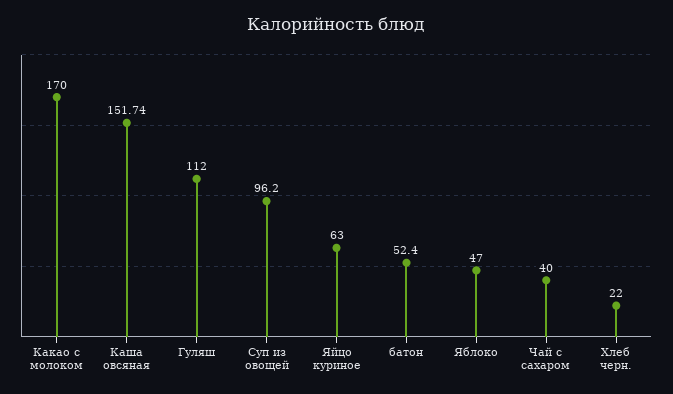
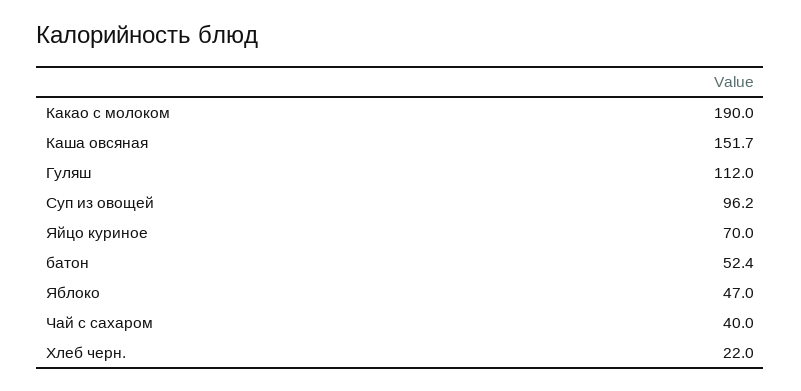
Какао с молоком: 170 -> 190
Яйцо куриное: 63 -> 70

